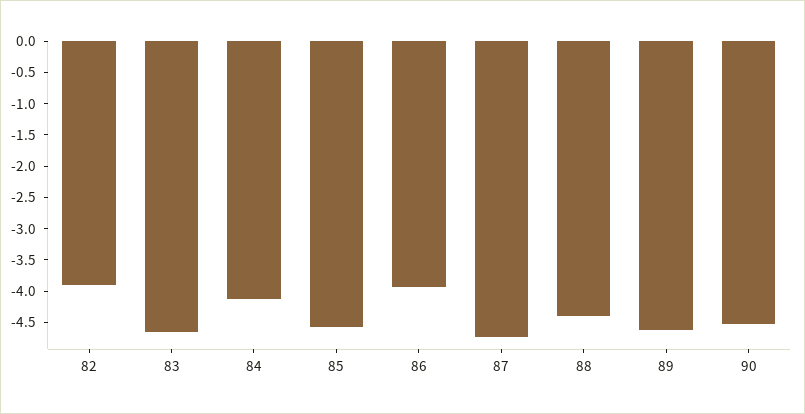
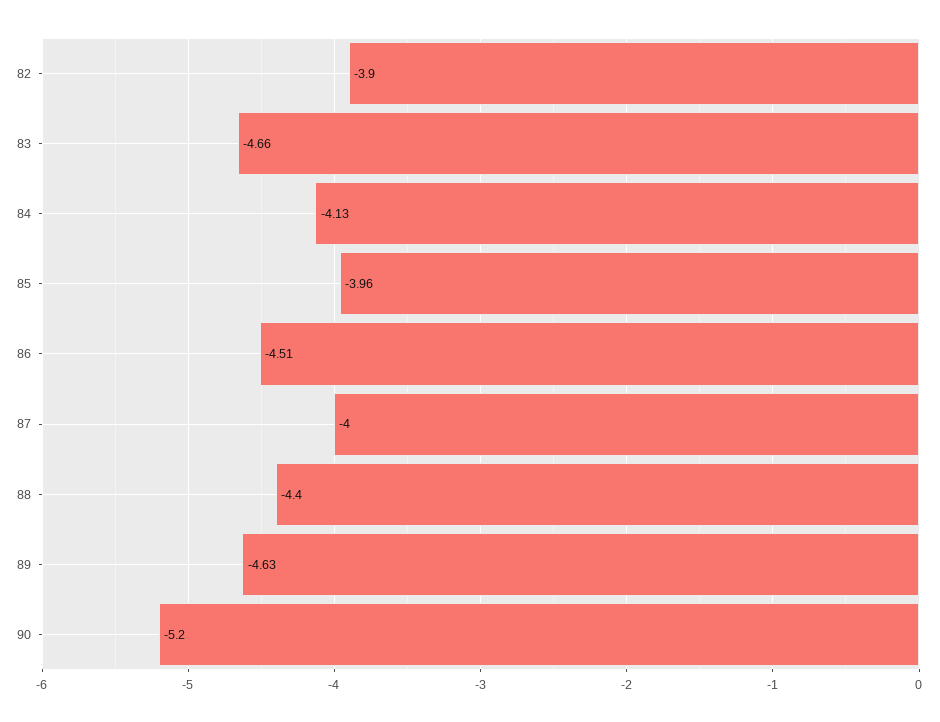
85: -4.5 -> -3.96
86: -4 -> -4.51
87: -4.75 -> -4
90: -4.5 -> -5.2

